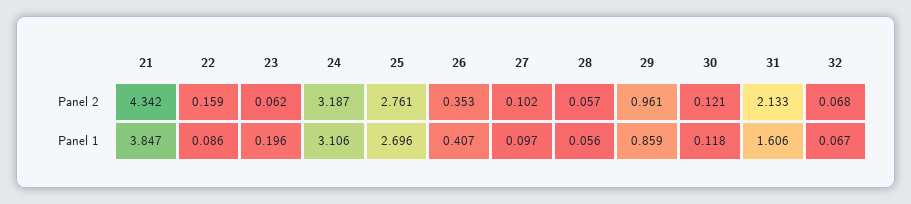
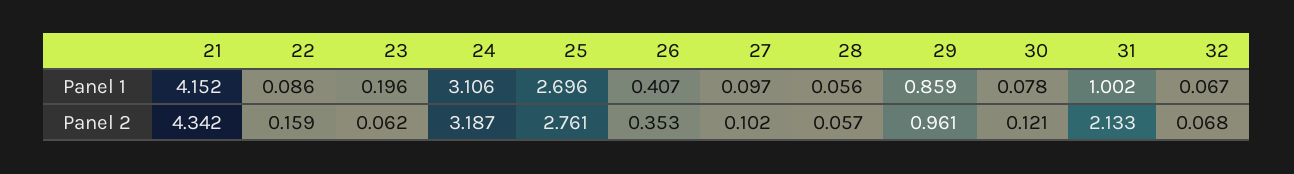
21, Panel 1: 3.847 -> 4.152
30, Panel 1: 0.118 -> 0.078
31, Panel 1: 1.606 -> 1.002

